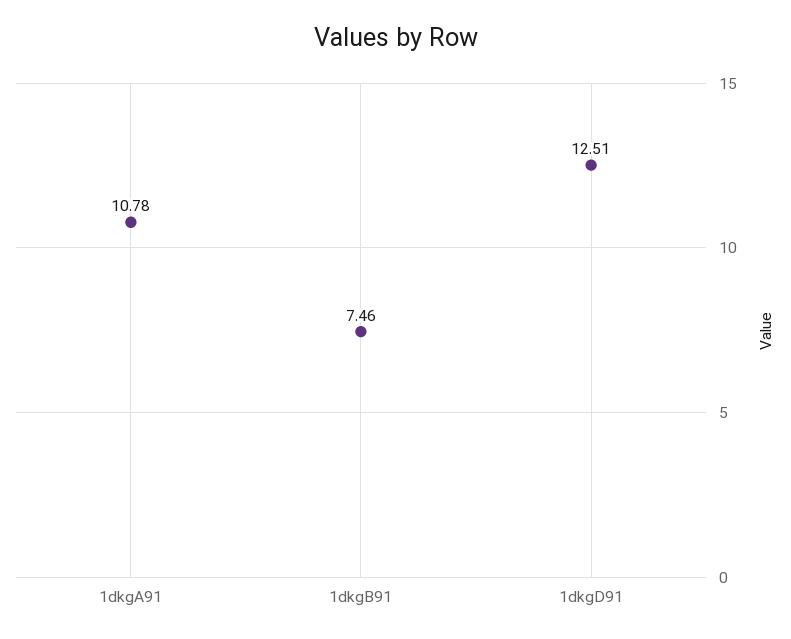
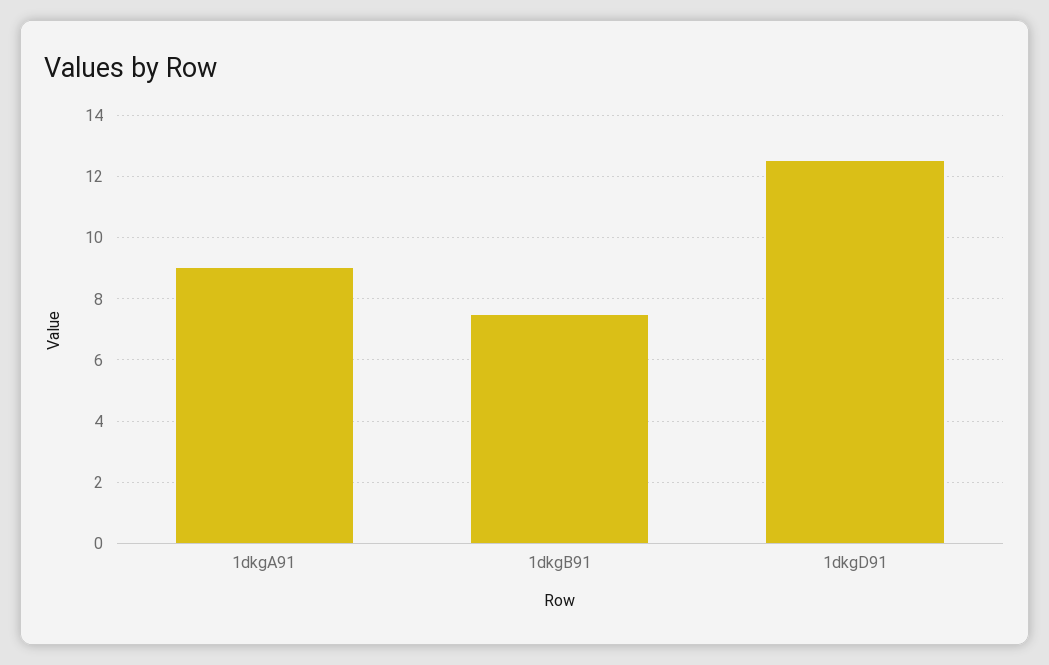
1dkgA91: 10.78 -> 9

